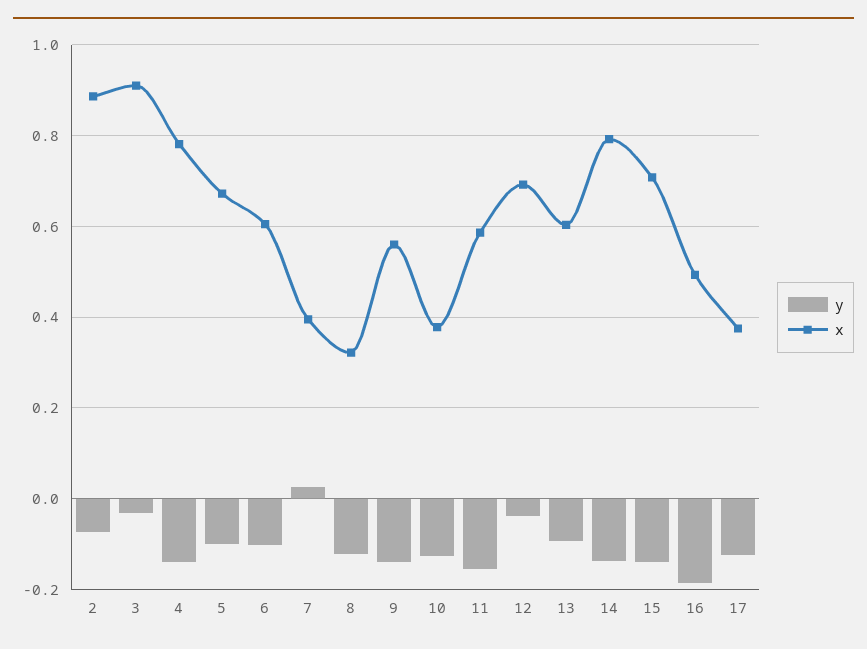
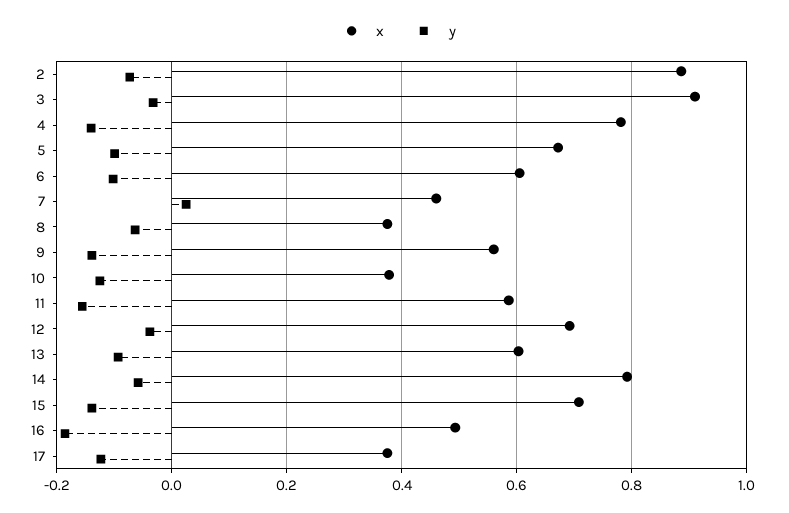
x, 7: 0.4 -> 0.46
y, 8: -0.12 -> -0.06
x, 8: 0.32 -> 0.38
y, 14: -0.14 -> -0.06

